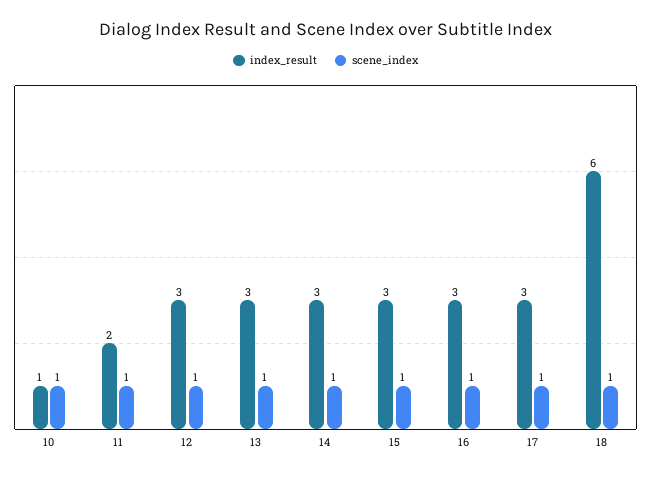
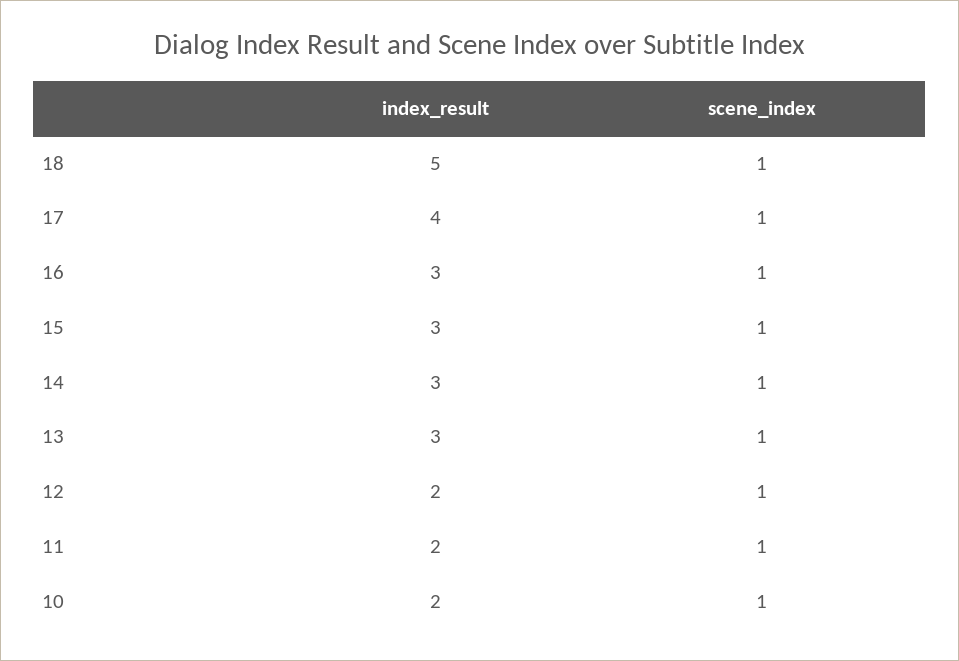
index_result, 10: 1 -> 2
index_result, 12: 3 -> 2
index_result, 17: 3 -> 4
index_result, 18: 6 -> 5

